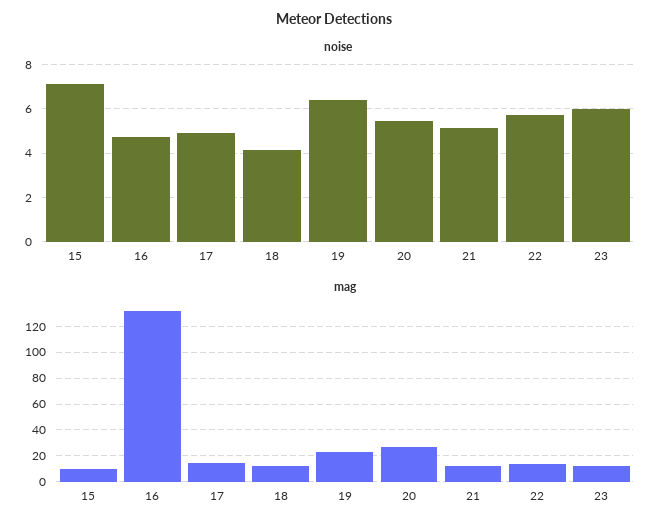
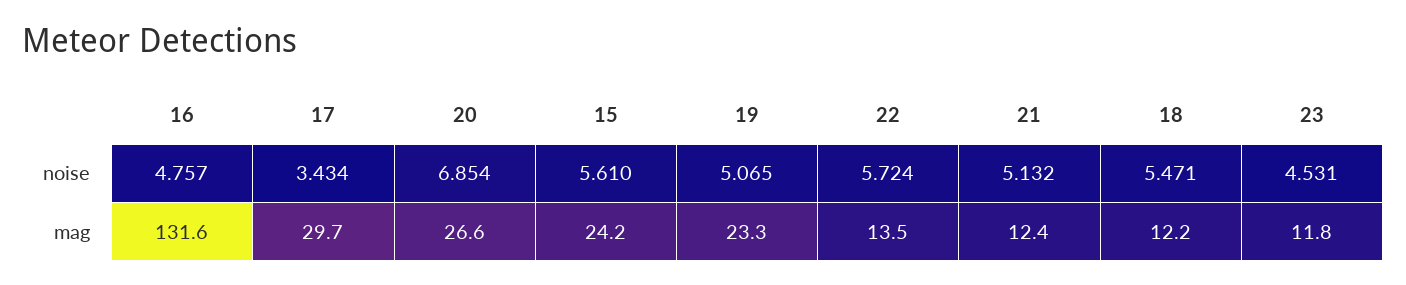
noise, 15: 7 -> 5.61
noise, 17: 5 -> 3.434
noise, 18: 4 -> 5.471
noise, 19: 6.5 -> 5.065
noise, 20: 5.5 -> 6.854
noise, 23: 6 -> 4.531
mag, 15: 10 -> 24.2
mag, 17: 15 -> 29.7

